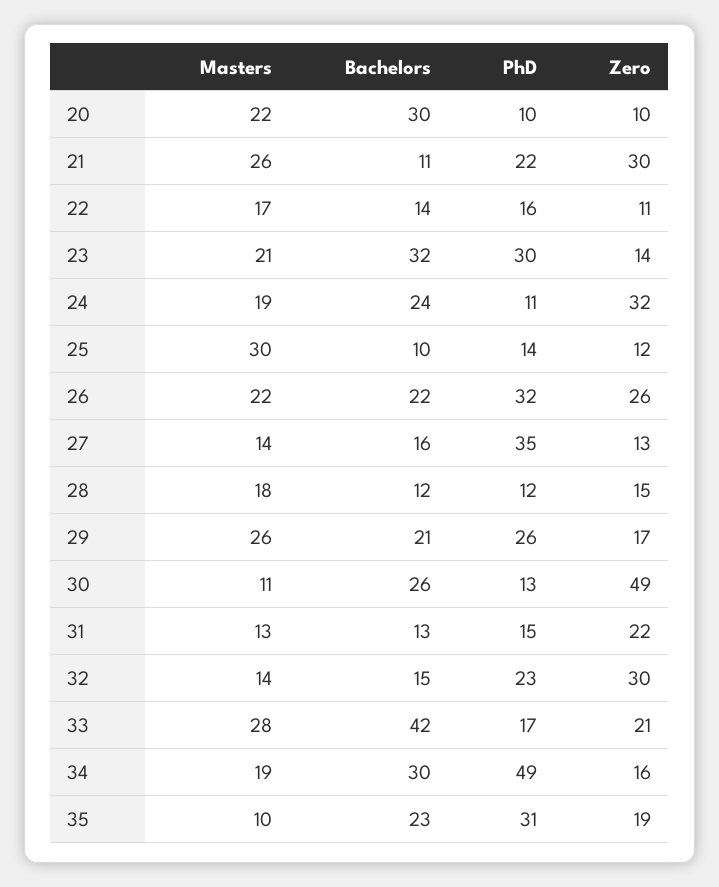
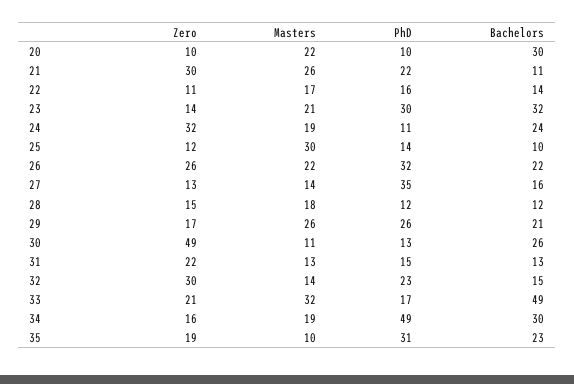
Masters, 33: 28 -> 32
Bachelors, 33: 42 -> 49

